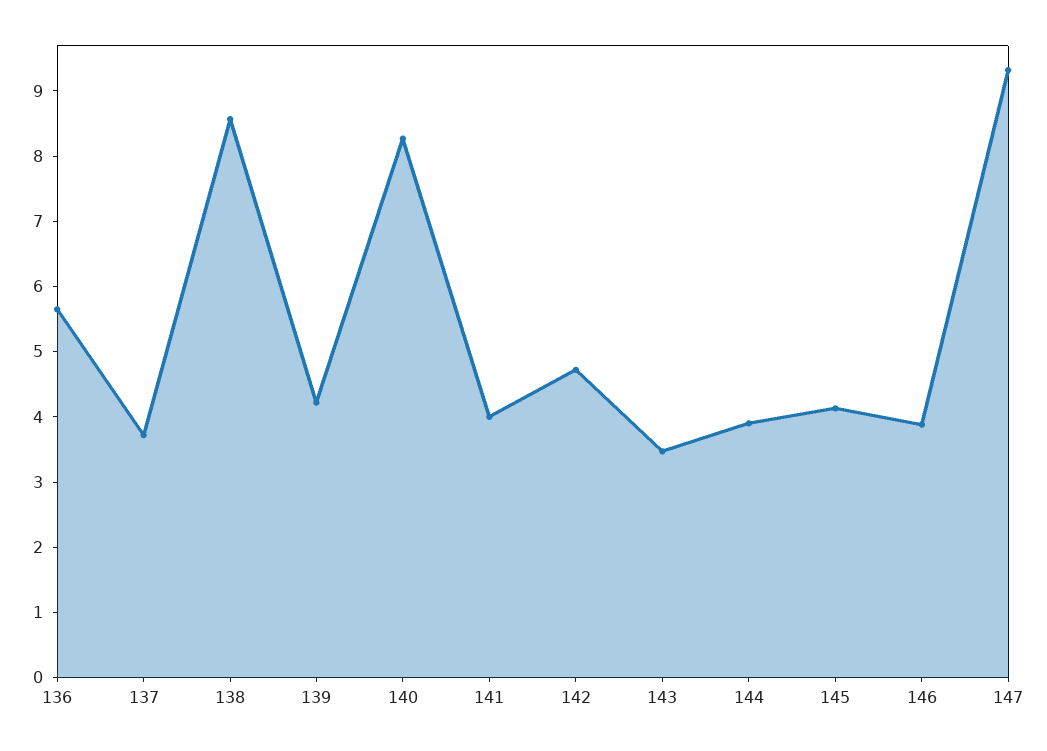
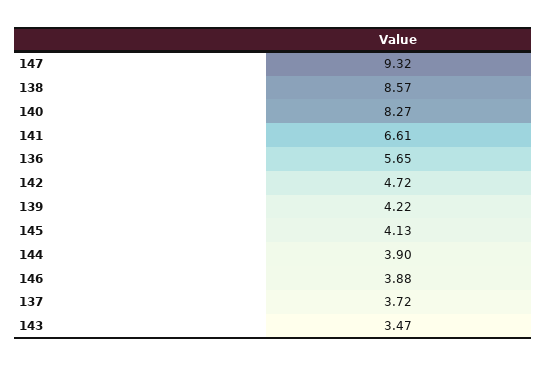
141: 4 -> 6.61

